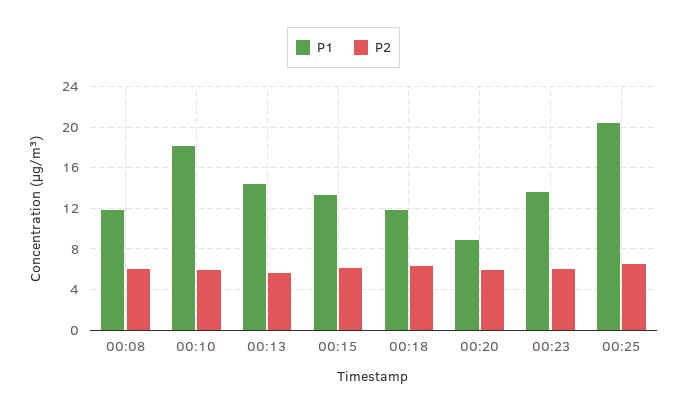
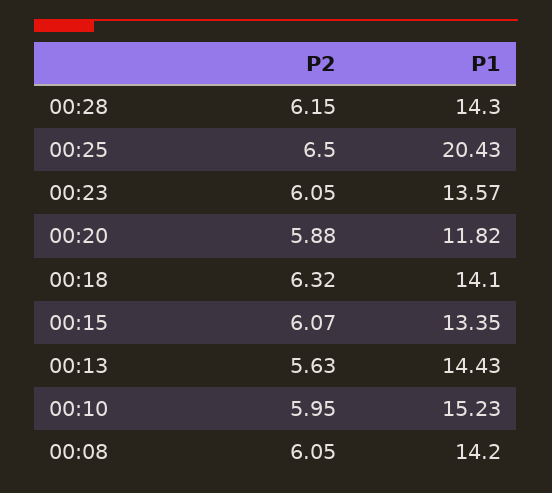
P1, 00:08: 12 -> 14.2
P1, 00:10: 18 -> 15.23
P1, 00:18: 12 -> 14.1
P1, 00:20: 9 -> 11.82
P2, 00:28: none -> 6.15
P1, 00:28: none -> 14.3

